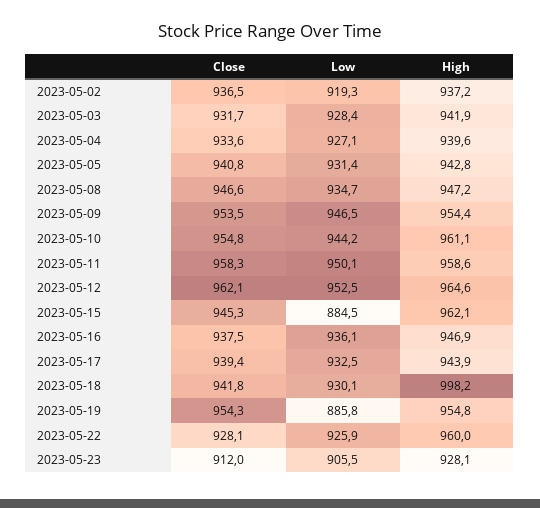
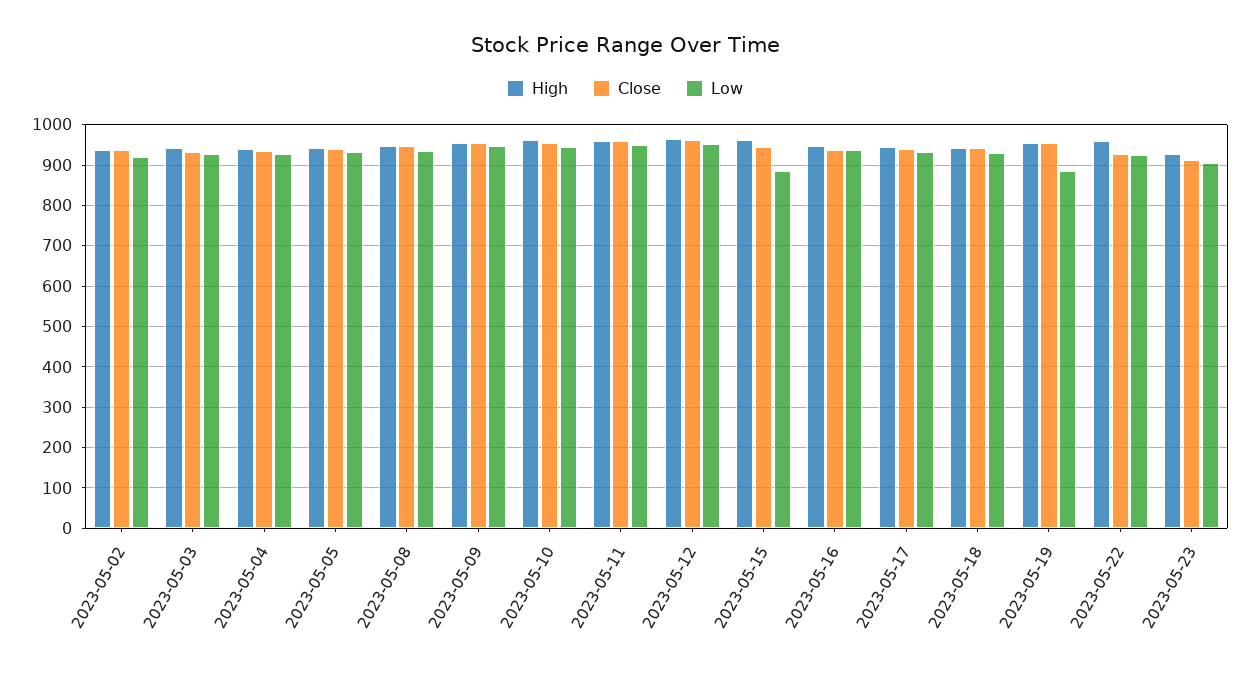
High, 2023-05-18: 998.2 -> 940

